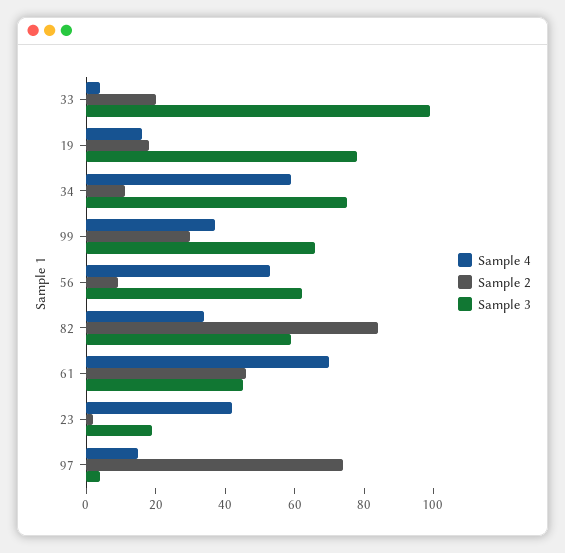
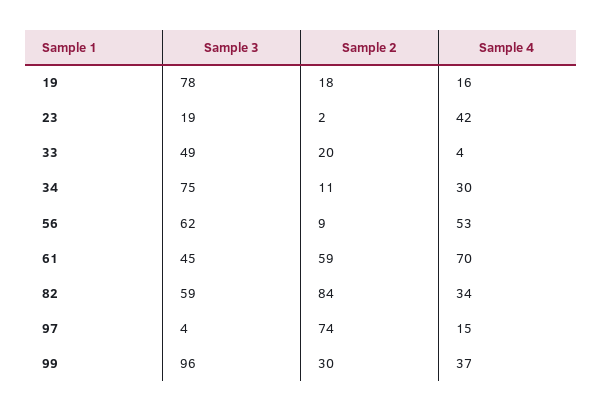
Sample 3, 33: 100 -> 49
Sample 4, 34: 60 -> 30
Sample 3, 99: 65 -> 96
Sample 2, 61: 45 -> 59

